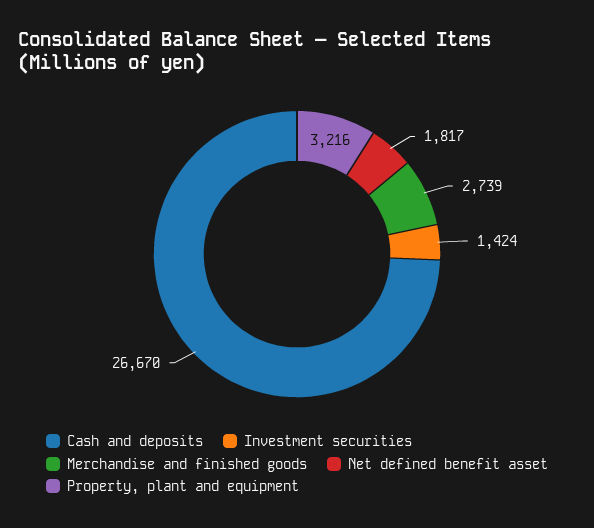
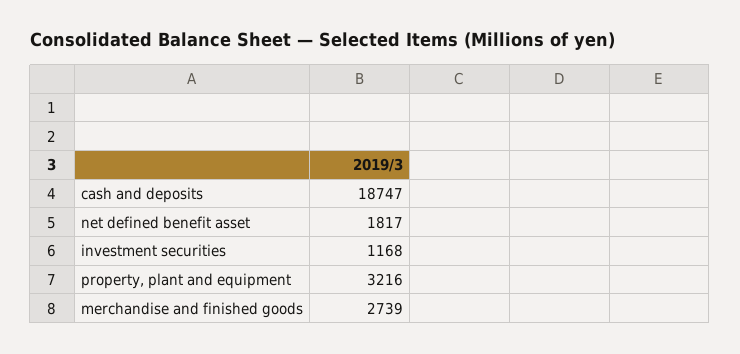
Cash and deposits: 26670 -> 18747
Investment securities: 1424 -> 1168

